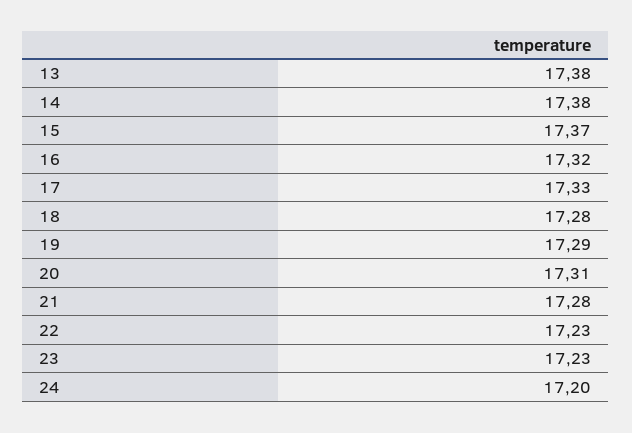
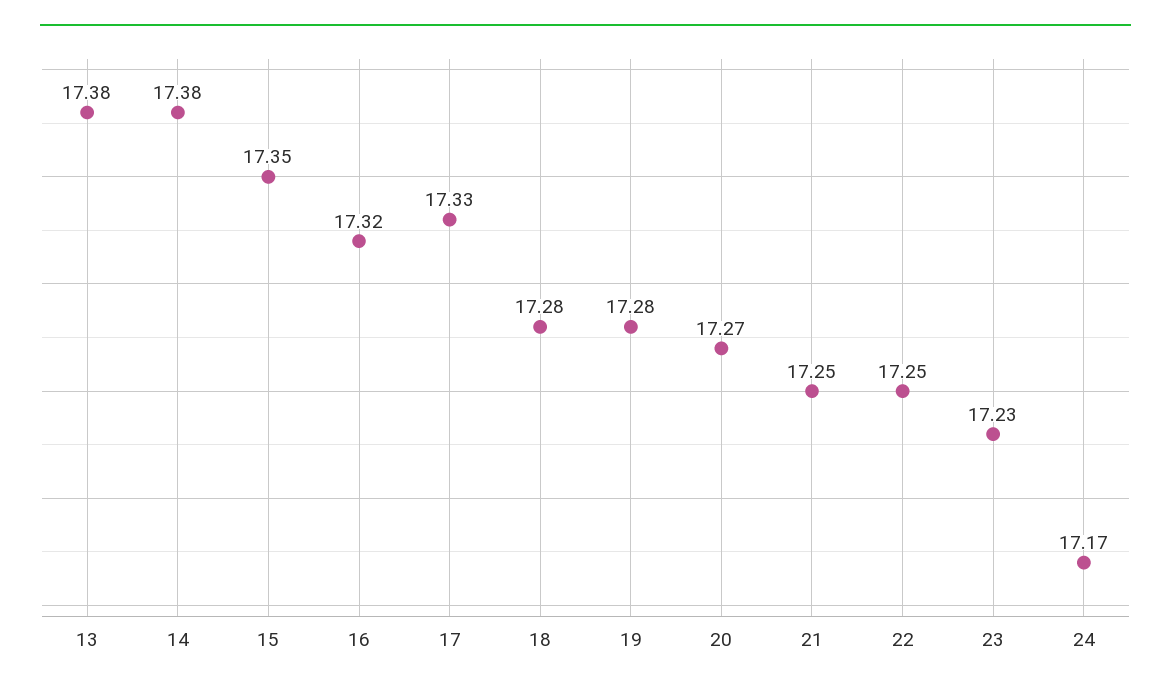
15: 17.37 -> 17.35
19: 17.29 -> 17.28
20: 17.31 -> 17.27
21: 17.28 -> 17.25
22: 17.23 -> 17.25
24: 17.2 -> 17.17

